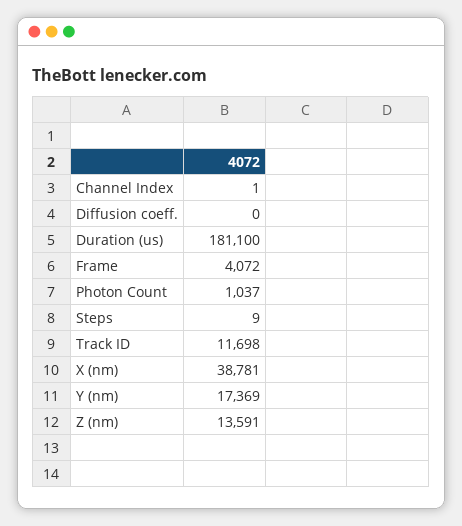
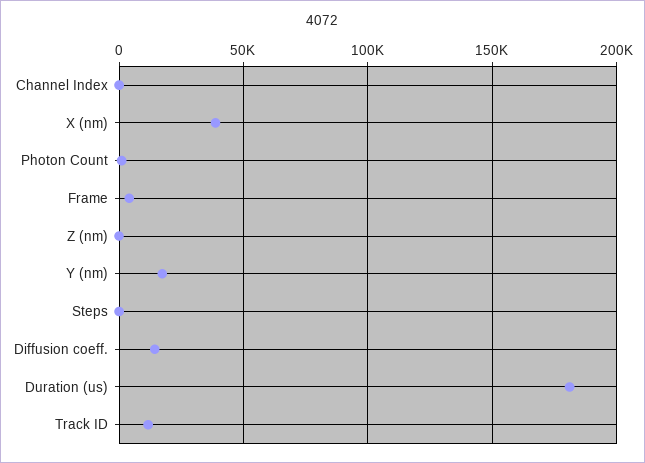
Diffusion coeff.: 0 -> 15000
Z (nm): 13591 -> 0

